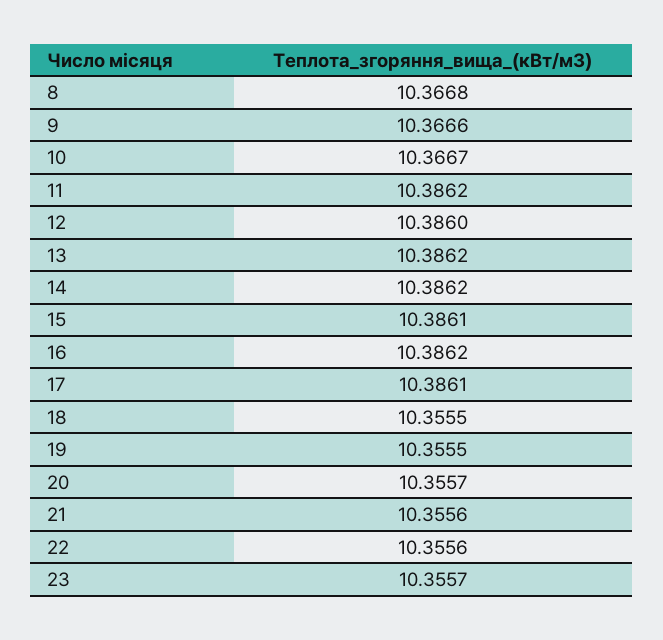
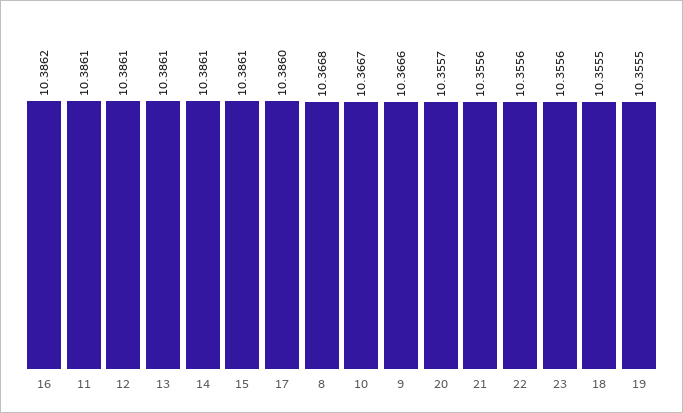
11: 10.3862 -> 10.3861
12: 10.386 -> 10.3861
13: 10.3862 -> 10.3861
14: 10.3862 -> 10.3861
17: 10.3861 -> 10.386
23: 10.3557 -> 10.3556

